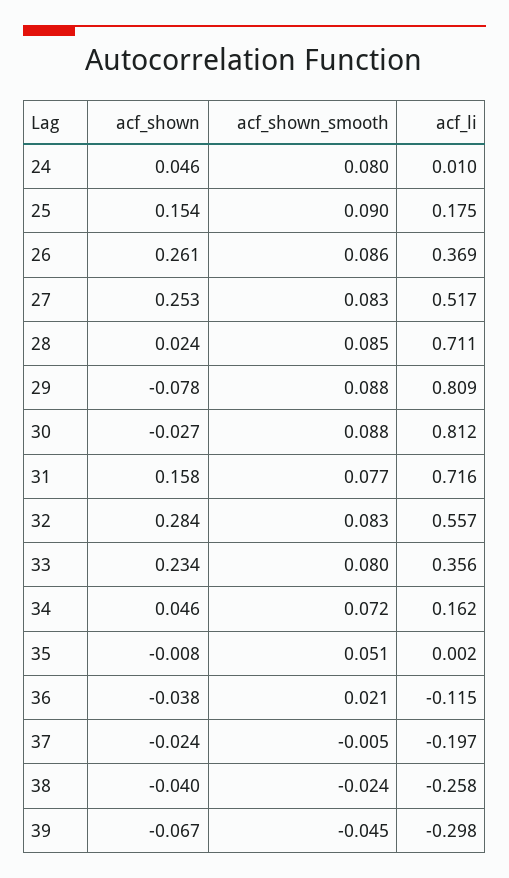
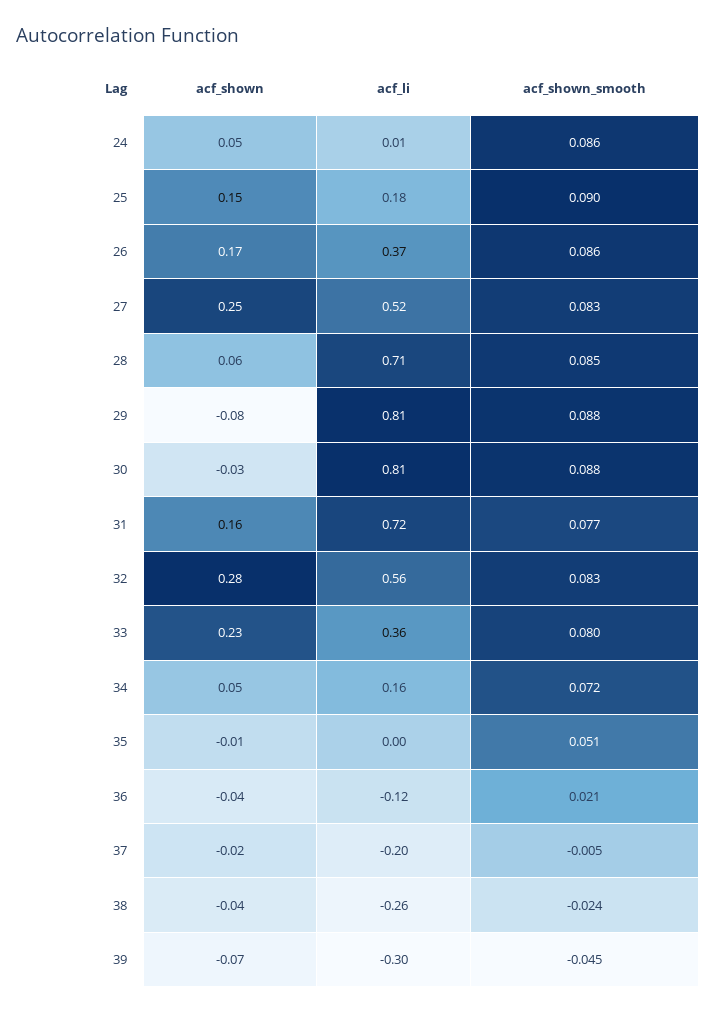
acf_shown_smooth, 24: 0.08 -> 0.086
acf_shown, 26: 0.261 -> 0.17
acf_shown, 28: 0.024 -> 0.06

